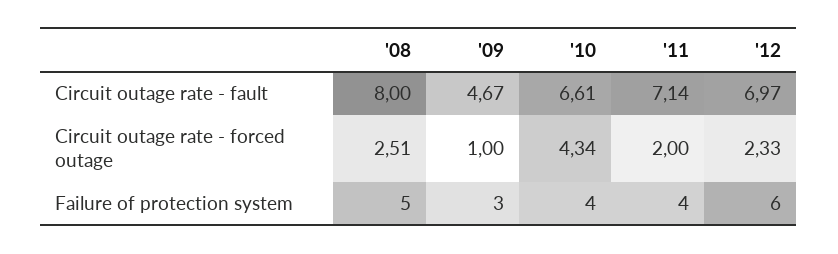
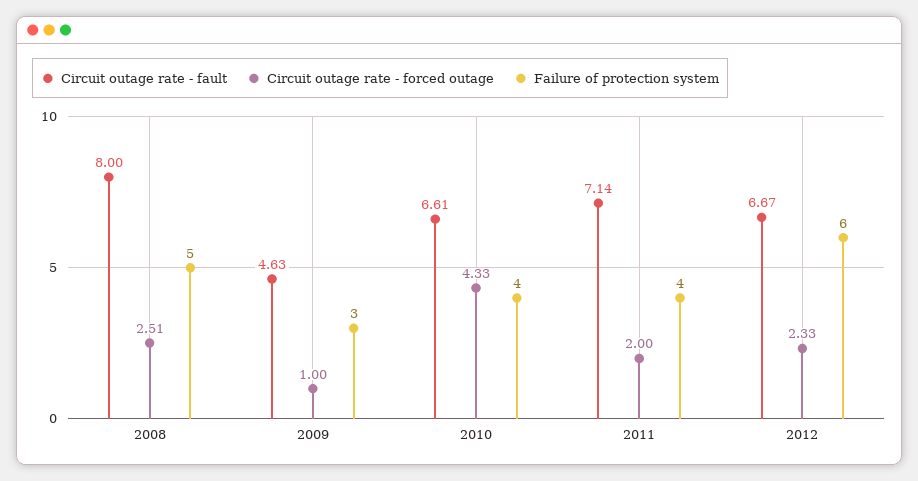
Circuit outage rate - fault, '09: 4.67 -> 4.63
Circuit outage rate - fault, '12: 6.97 -> 6.67
Circuit outage rate - forced outage, '10: 4.34 -> 4.33

